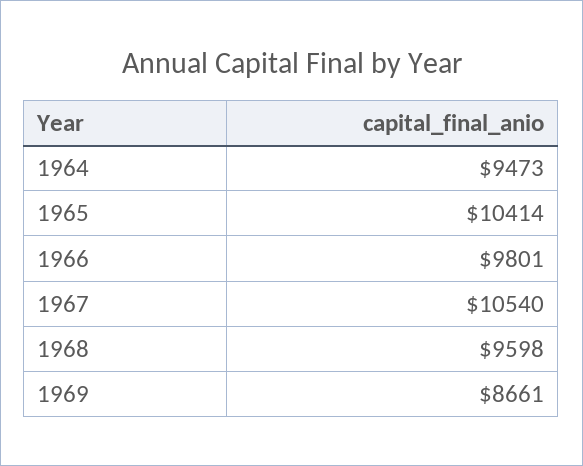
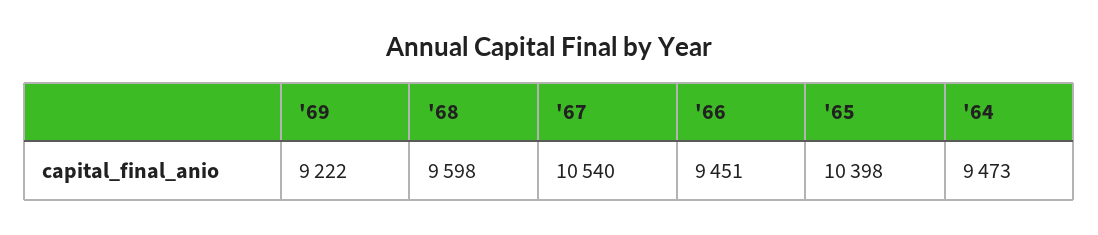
1965: 10414 -> 10398
1966: 9801 -> 9451
1969: 8661 -> 9222

